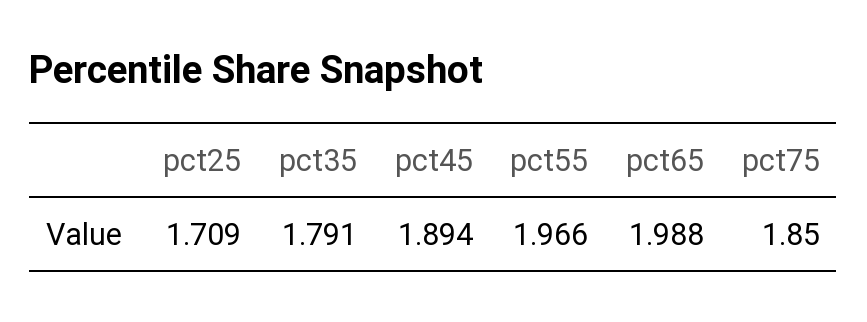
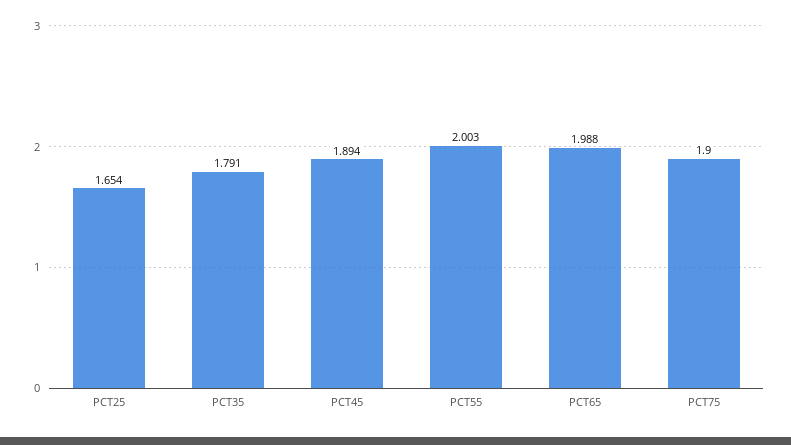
pct25: 1.709 -> 1.654
pct55: 1.966 -> 2.003
pct75: 1.85 -> 1.9

